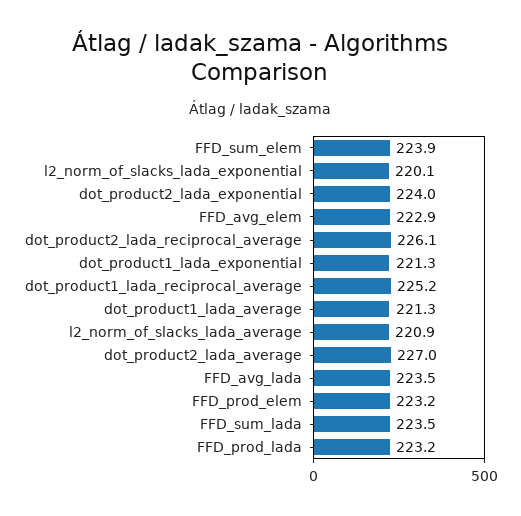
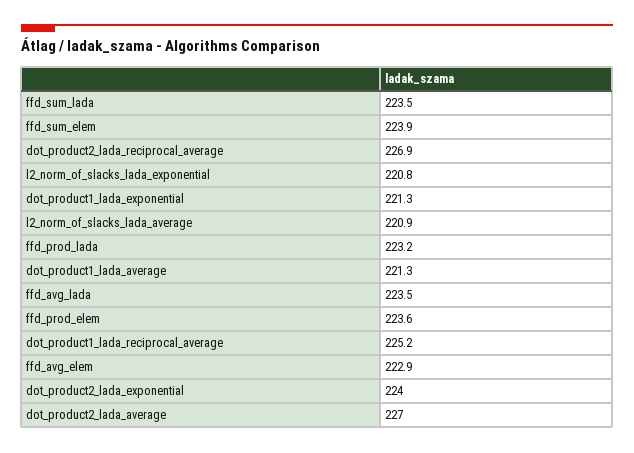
l2_norm_of_slacks_lada_exponential: 220.1 -> 220.8
dot_product2_lada_reciprocal_average: 226.1 -> 226.9
FFD_prod_elem: 223.2 -> 223.6

